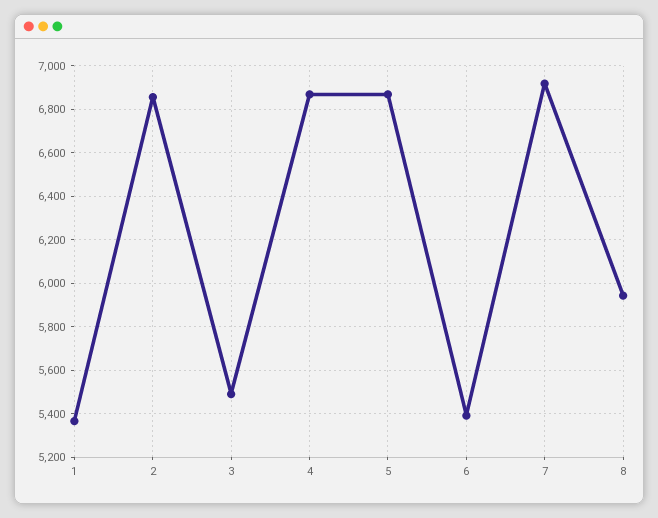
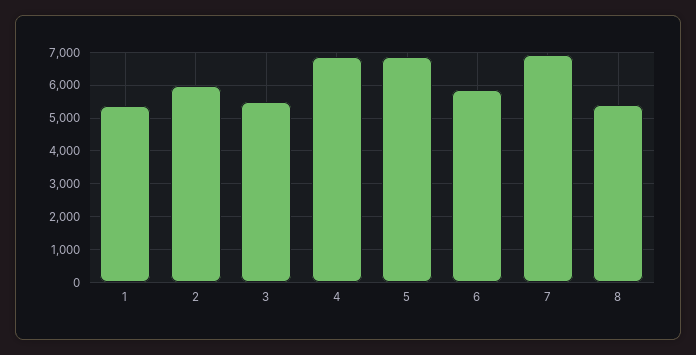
2: 6850 -> 6000
6: 5400 -> 5800
8: 5950 -> 5400

